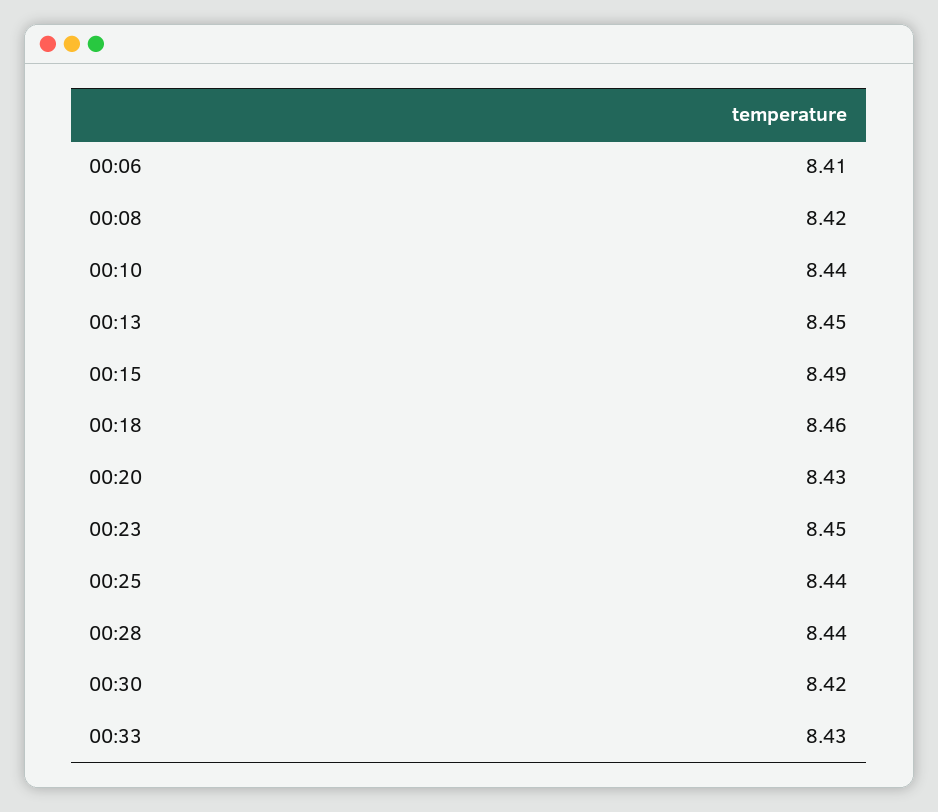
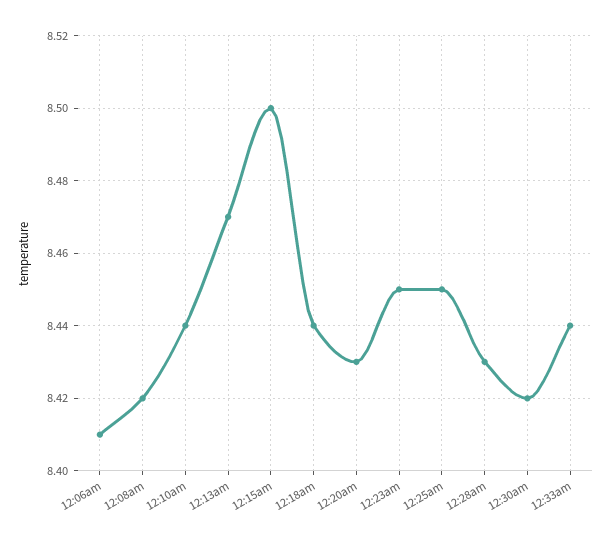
00:13: 8.45 -> 8.47
00:15: 8.49 -> 8.5
00:18: 8.46 -> 8.44
00:25: 8.44 -> 8.45
00:28: 8.44 -> 8.43
00:33: 8.43 -> 8.44

